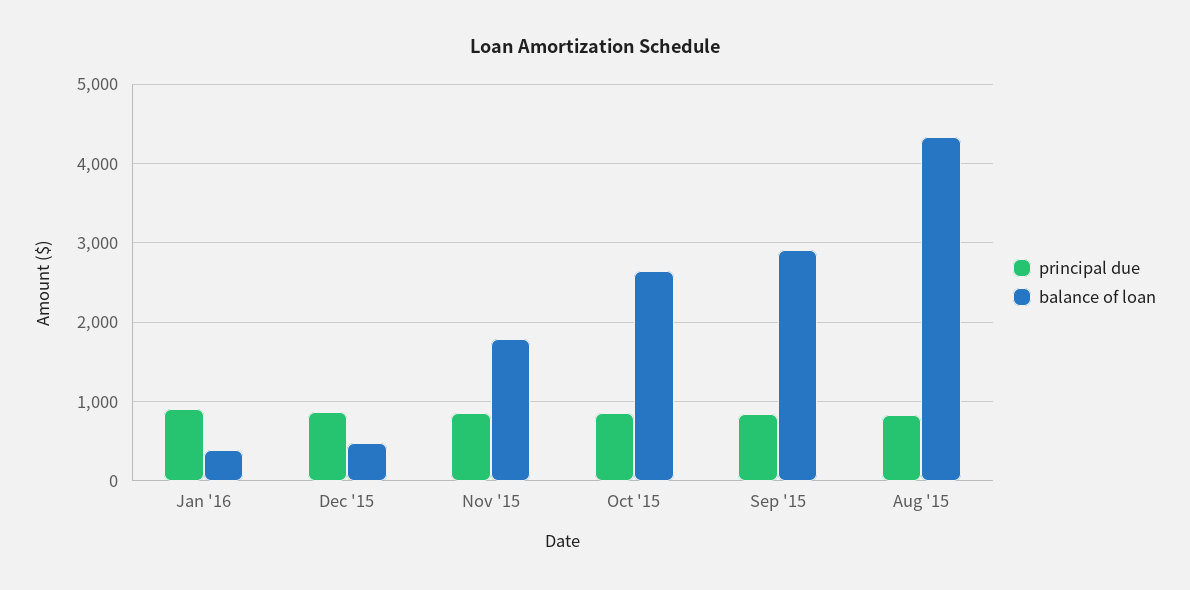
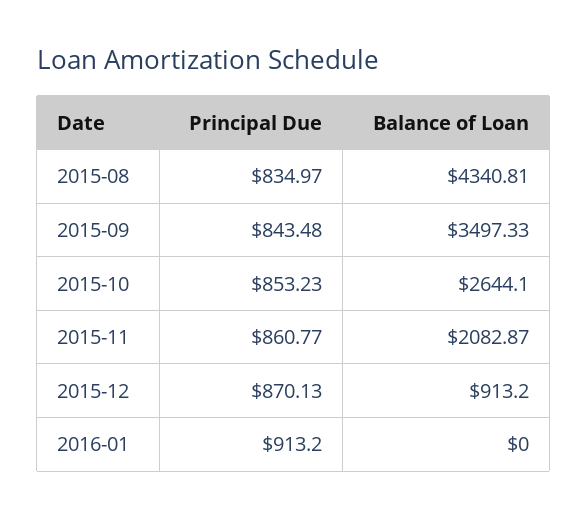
balance of loan, Jan '16: 400 -> 0
balance of loan, Dec '15: 500 -> 913.2
balance of loan, Nov '15: 1800 -> 2082.87
balance of loan, Sep '15: 2900 -> 3497.33

